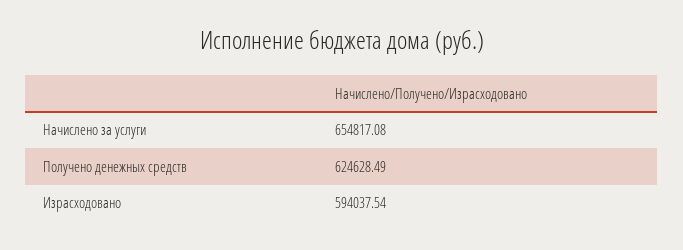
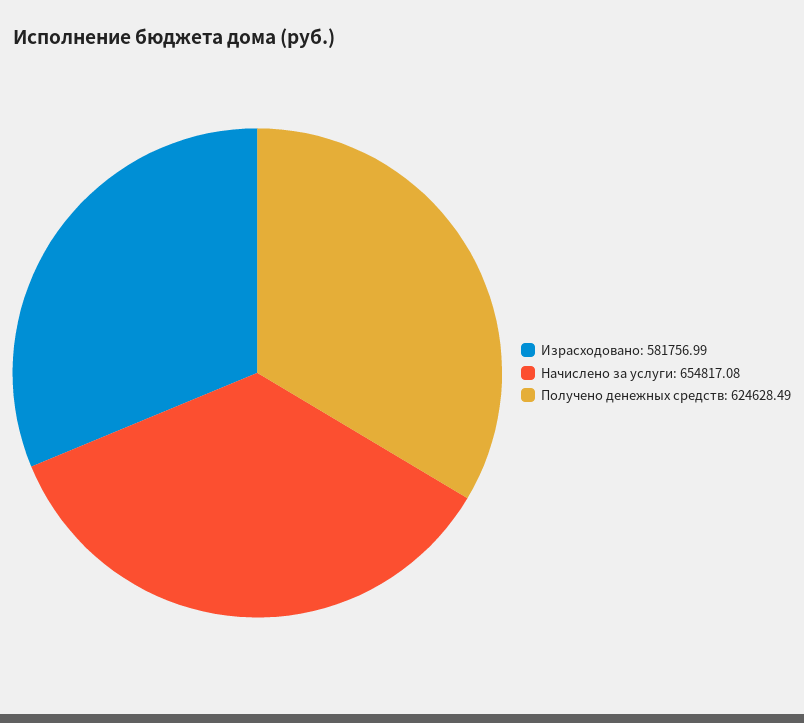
Израсходовано: 594037.54 -> 581756.99

